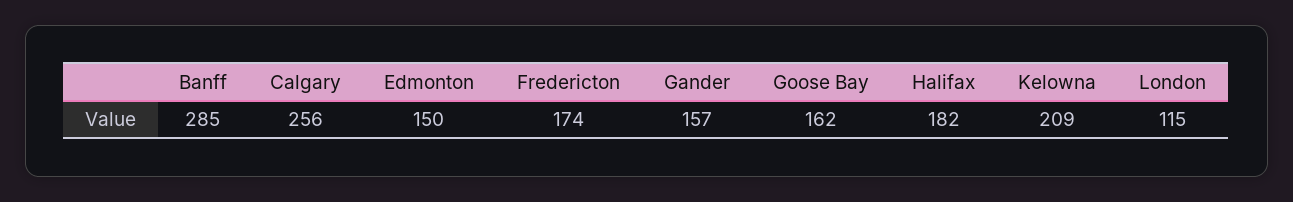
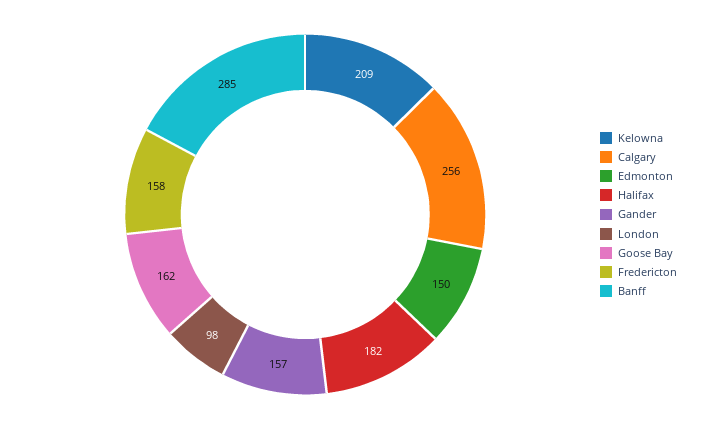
Fredericton: 174 -> 158
London: 115 -> 98

